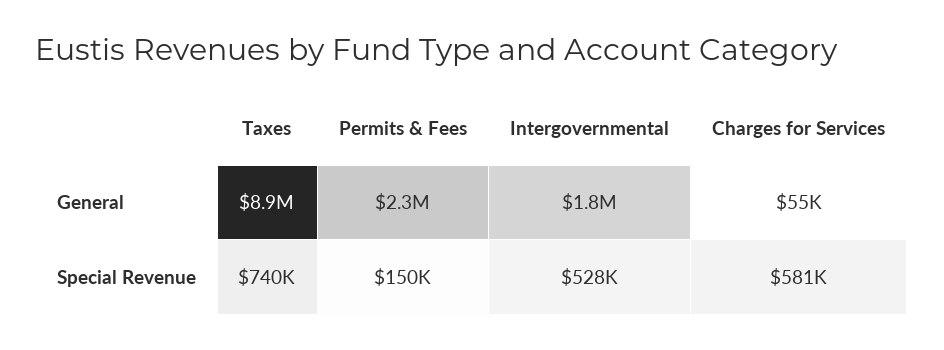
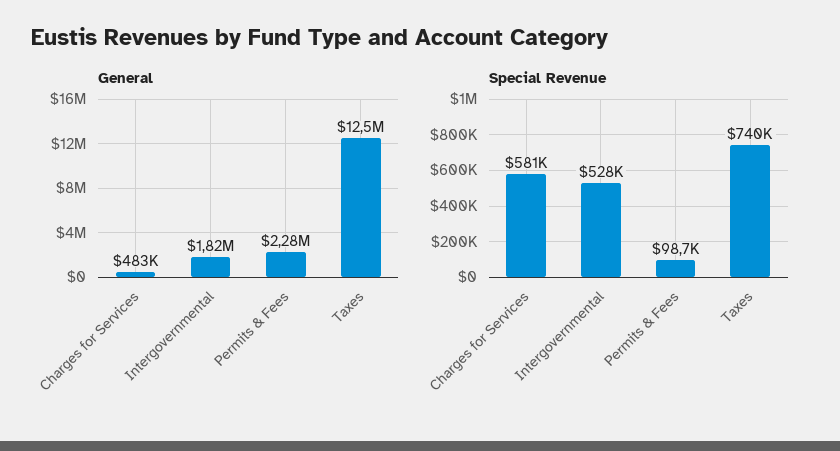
General, Taxes: 8900000 -> 12500000
General, Charges for Services: 55000 -> 483000
Special Revenue, Permits & Fees: 150000 -> 98700

